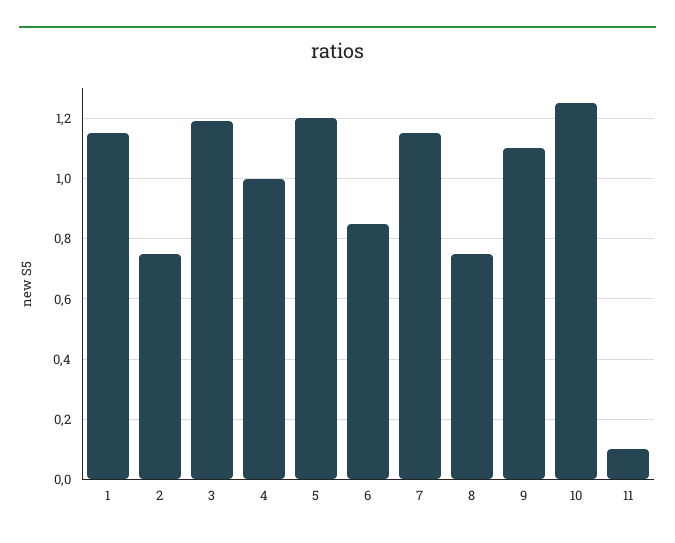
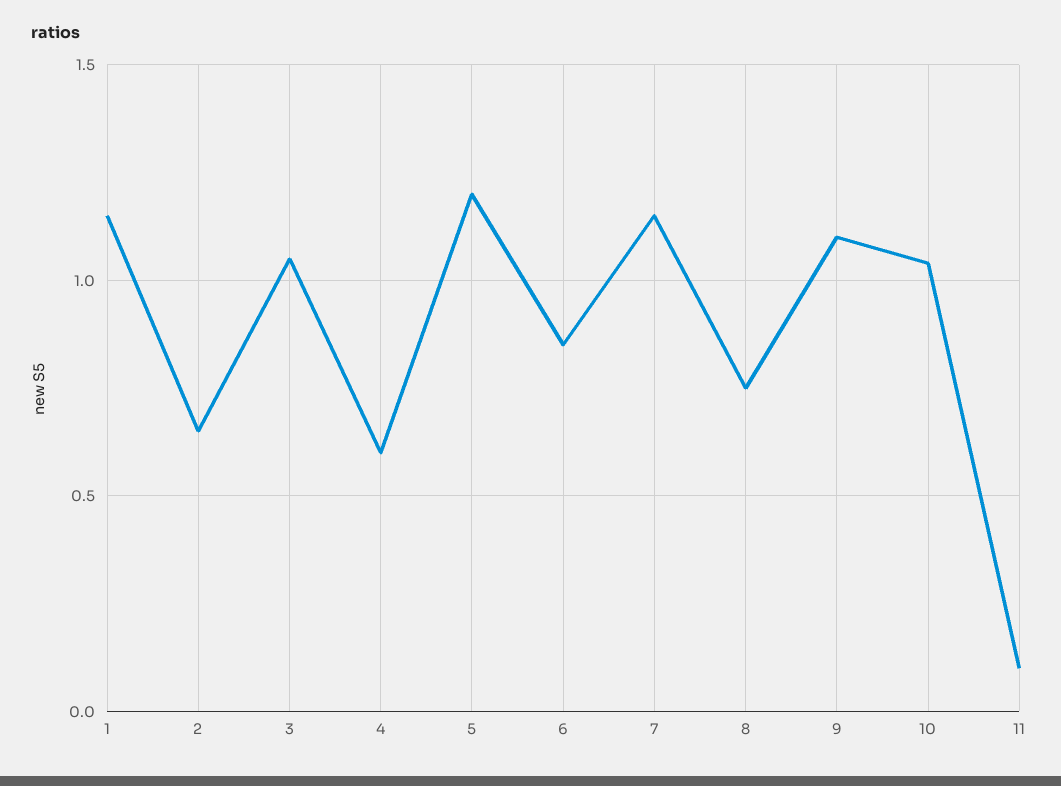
2: 0.75 -> 0.65
3: 1.2 -> 1.05
4: 1 -> 0.6
10: 1.25 -> 1.05

